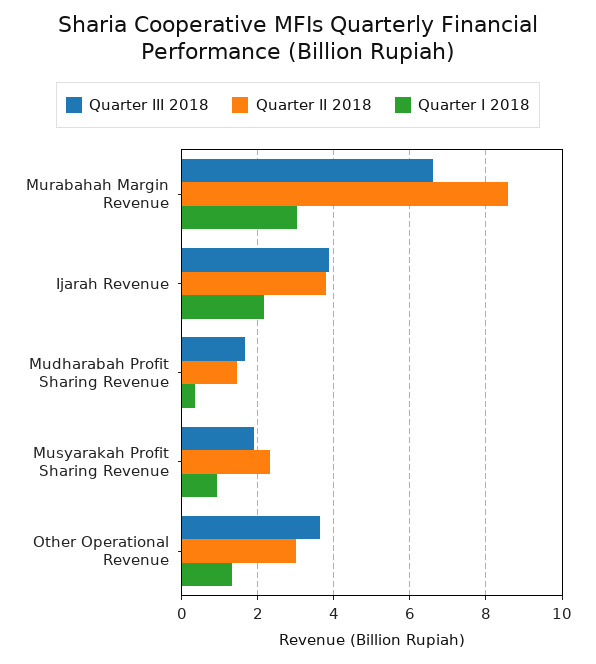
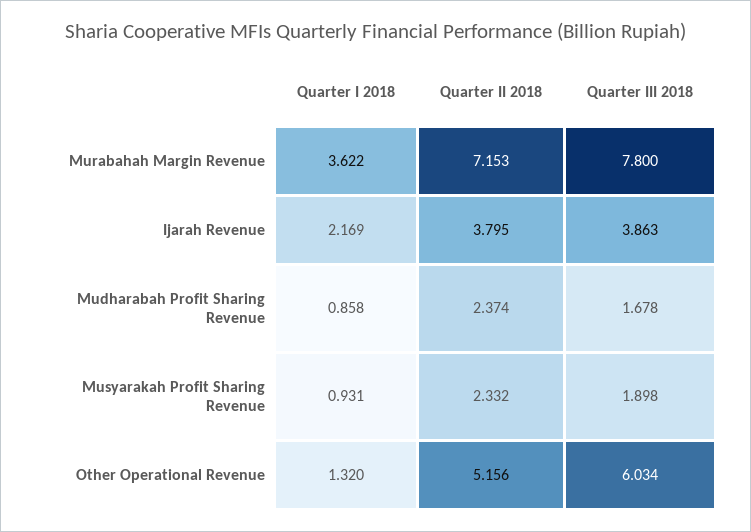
Quarter III 2018, Murabahah Margin Revenue: 6.6 -> 7.8
Quarter II 2018, Murabahah Margin Revenue: 8.6 -> 7.153
Quarter I 2018, Murabahah Margin Revenue: 3 -> 3.622
Quarter II 2018, Mudharabah Profit Sharing Revenue: 1.4 -> 2.374
Quarter I 2018, Mudharabah Profit Sharing Revenue: 0.4 -> 0.858
Quarter III 2018, Other Operational Revenue: 3.6 -> 6.034
Quarter II 2018, Other Operational Revenue: 3 -> 5.156

